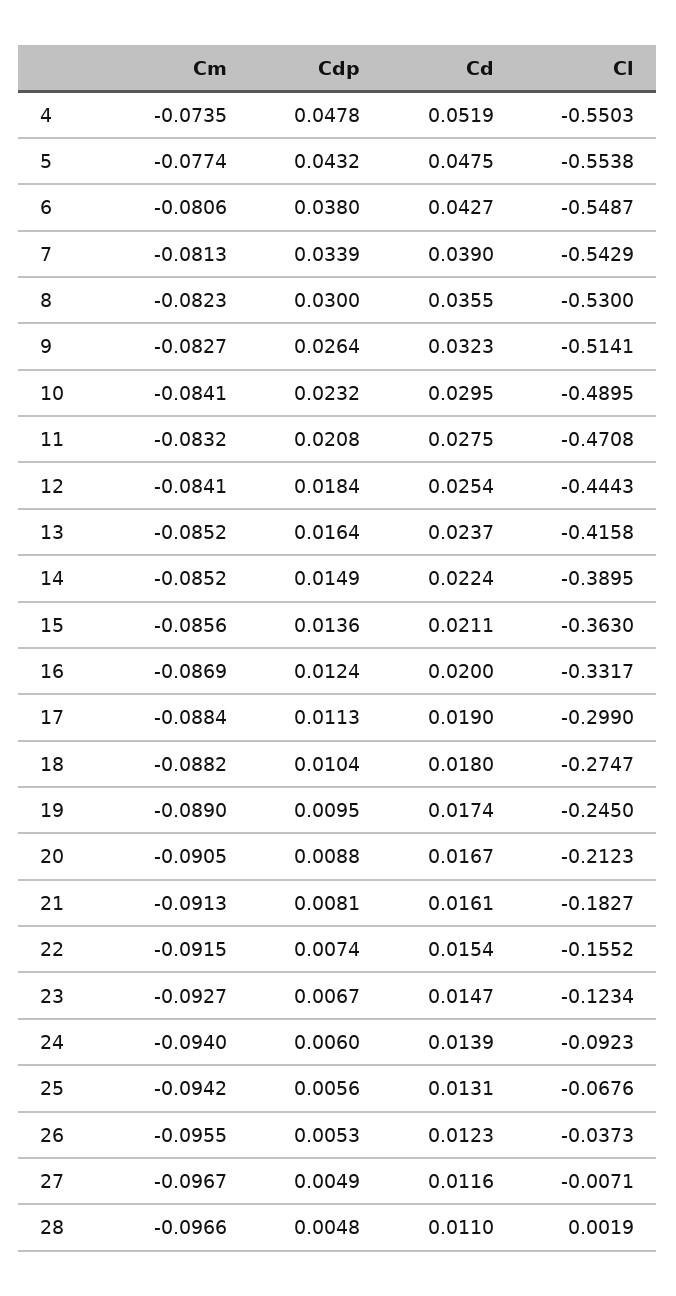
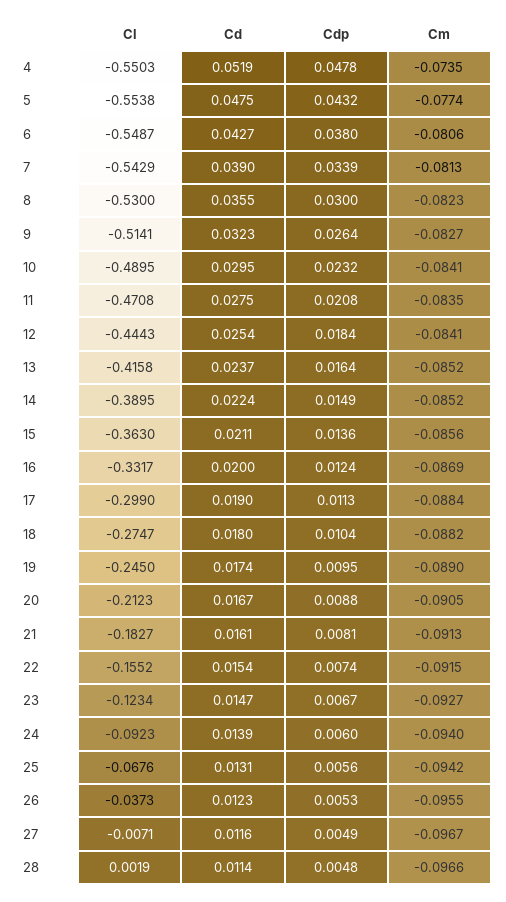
Cm, 11: -0.0832 -> -0.0835
Cd, 28: 0.011 -> 0.0114

